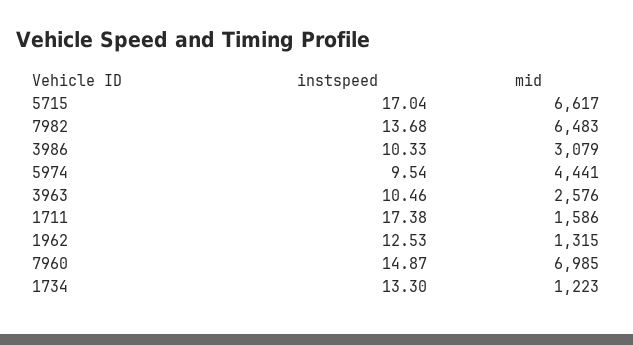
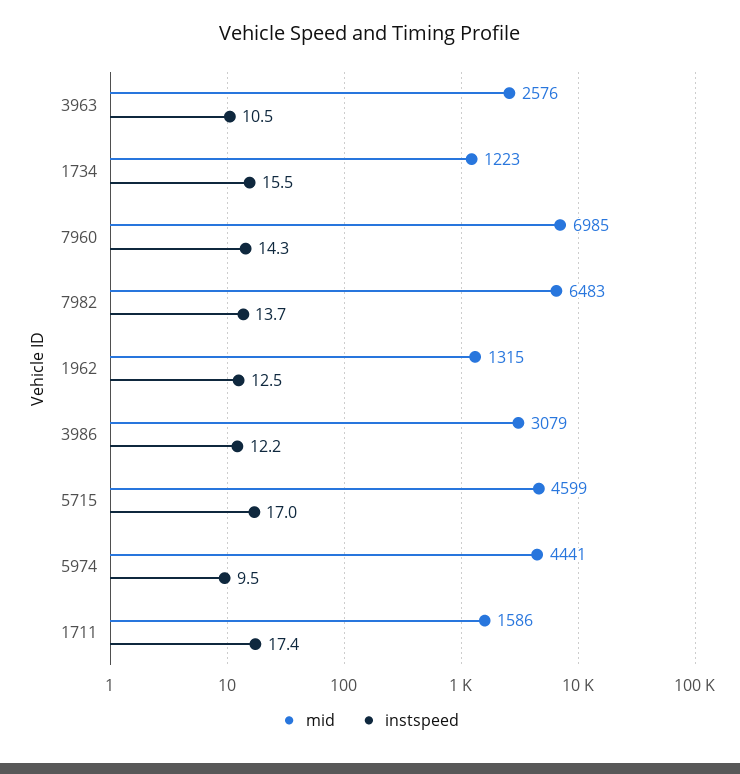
mid, 5715: 6617 -> 4599
instspeed, 3986: 10.33 -> 12.2
instspeed, 7960: 14.87 -> 14.3
instspeed, 1734: 13.3 -> 15.5

